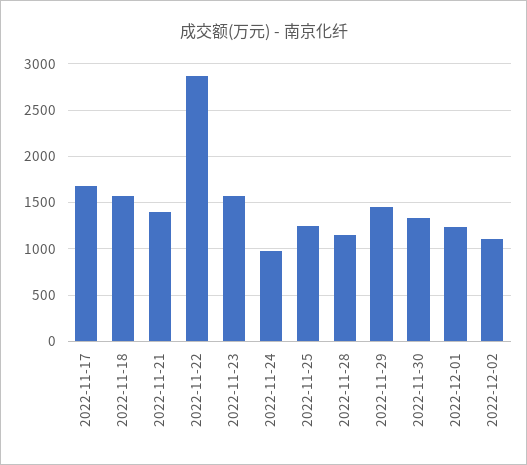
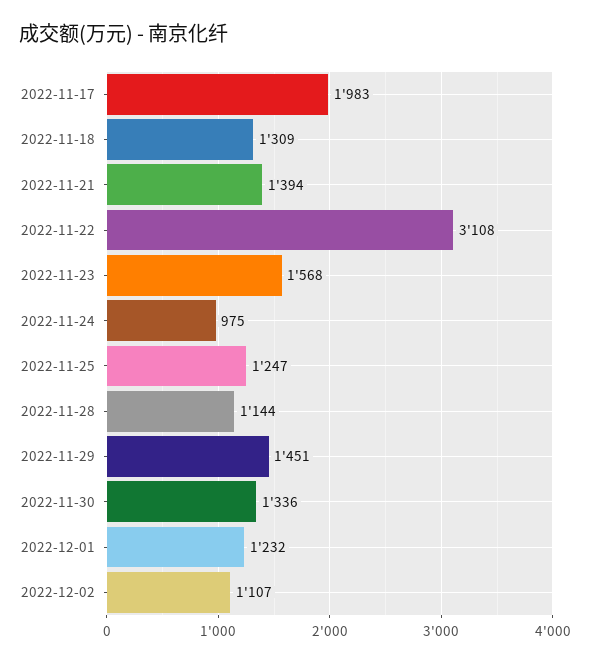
2022-11-17: 1700 -> 1983
2022-11-18: 1600 -> 1309
2022-11-22: 2900 -> 3108

